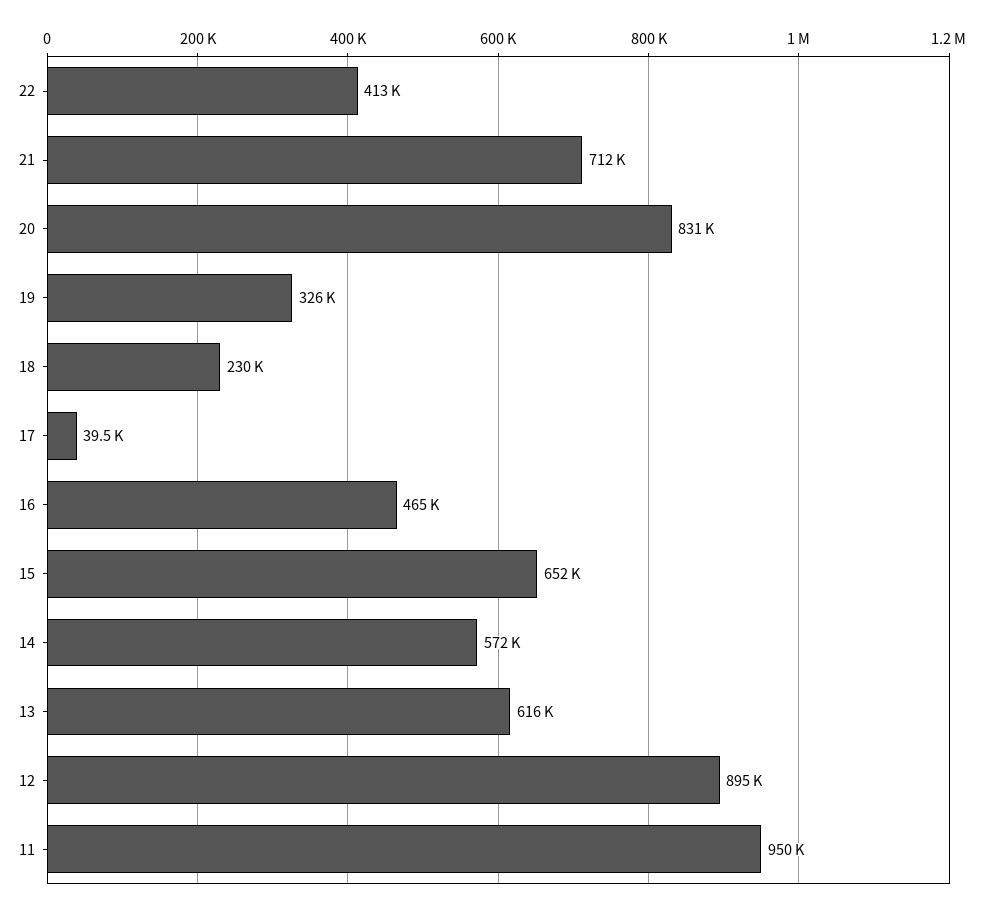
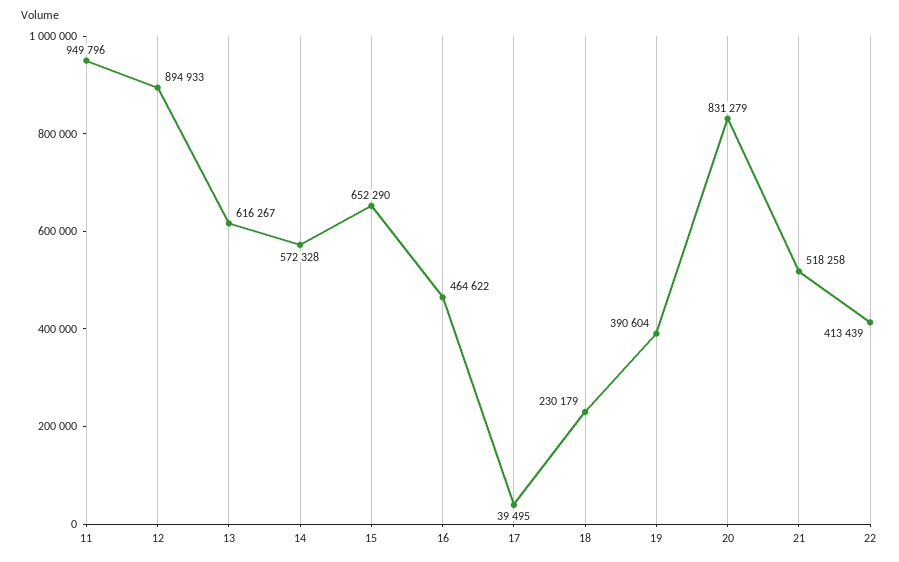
21: 712000 -> 518258
19: 326000 -> 390604

